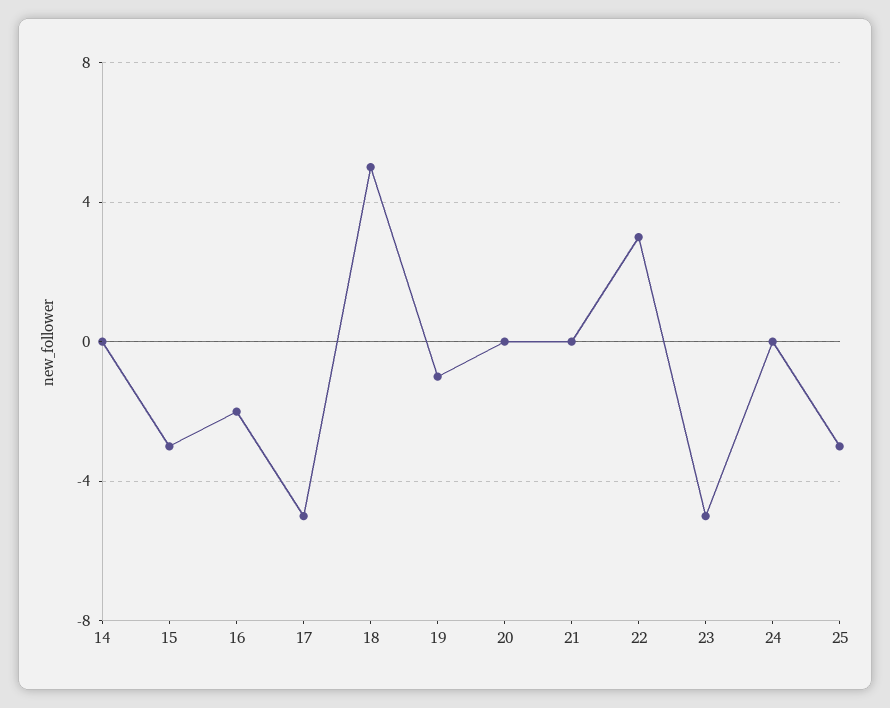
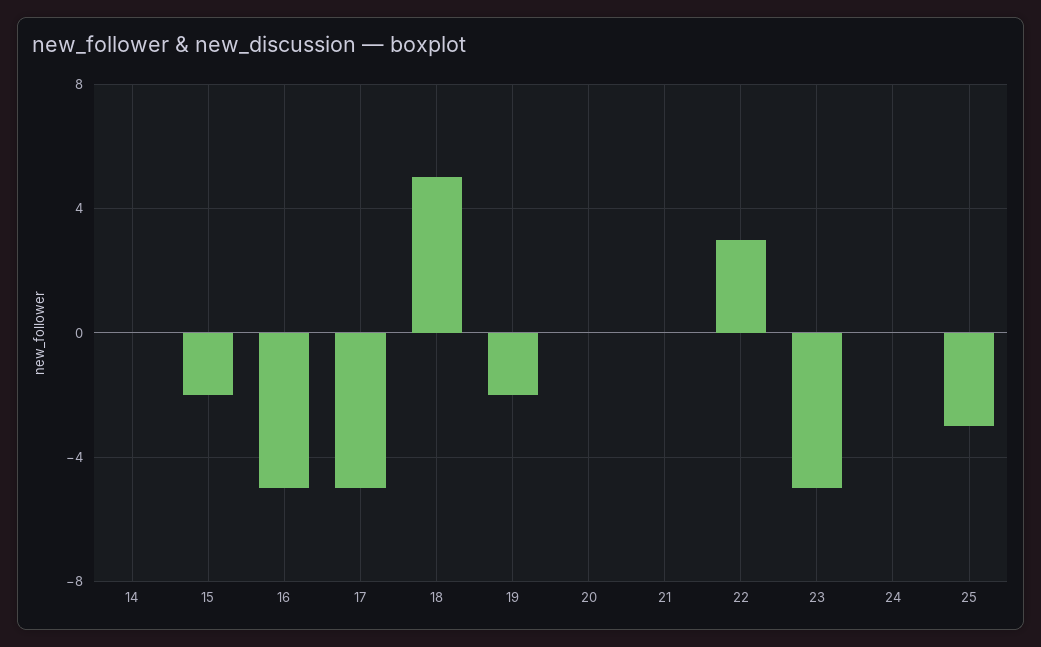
15: -3 -> -2
16: -2 -> -5
19: -1 -> -2

